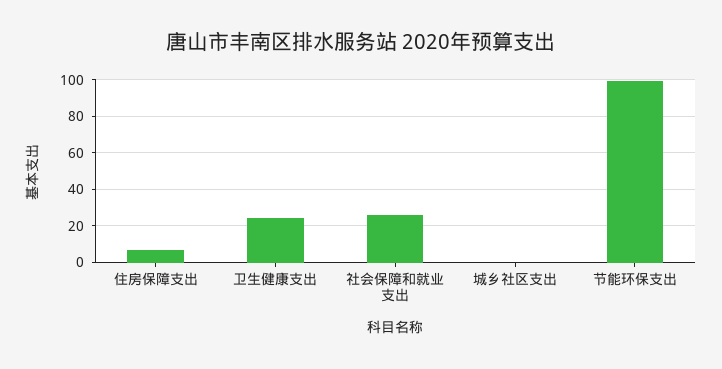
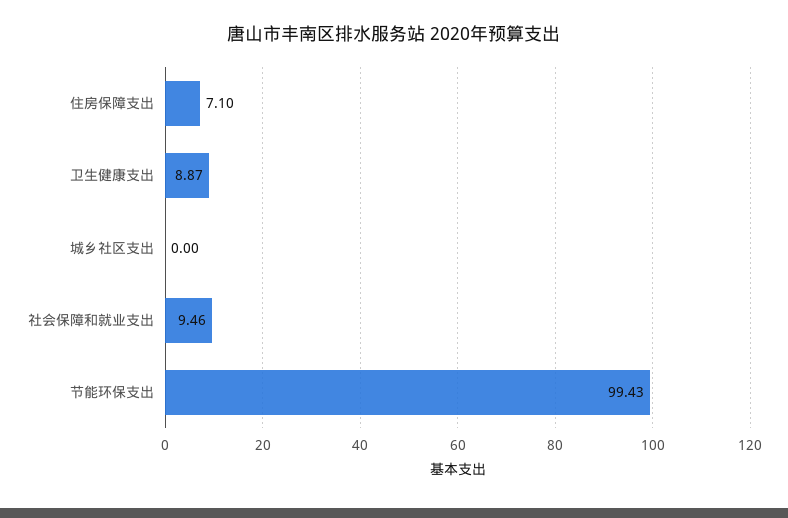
卫生健康支出: 25 -> 8.87
社会保障和就业支出: 25 -> 9.46

